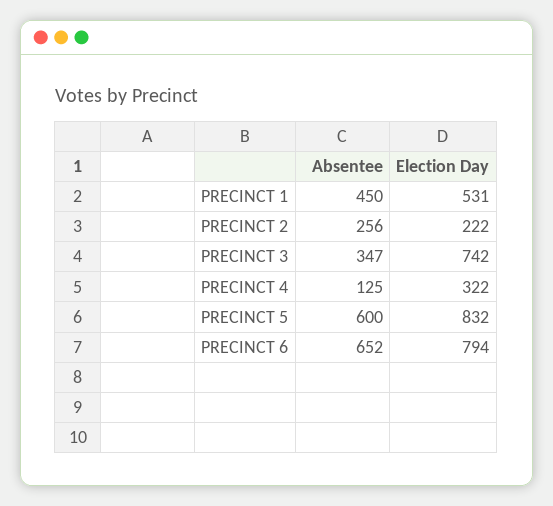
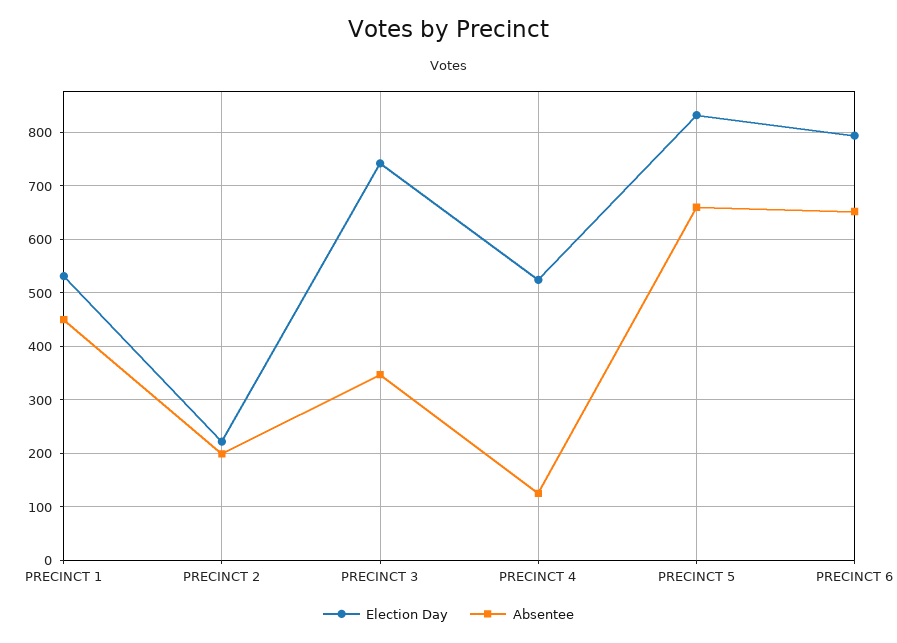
Absentee, PRECINCT 2: 256 -> 200
Election Day, PRECINCT 4: 322 -> 520
Absentee, PRECINCT 5: 600 -> 660

